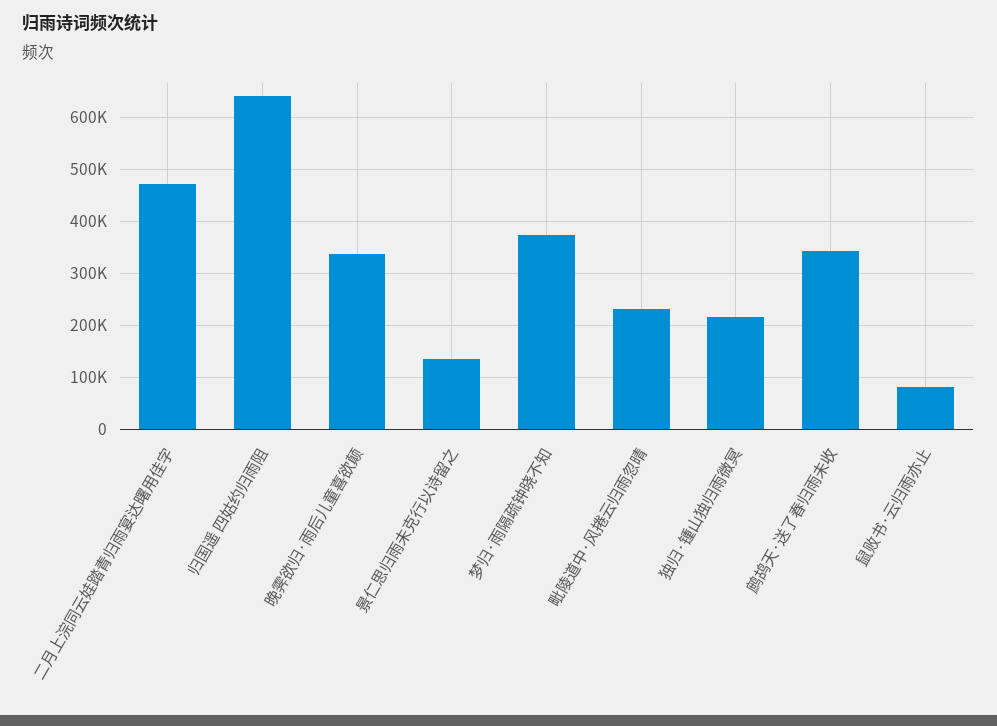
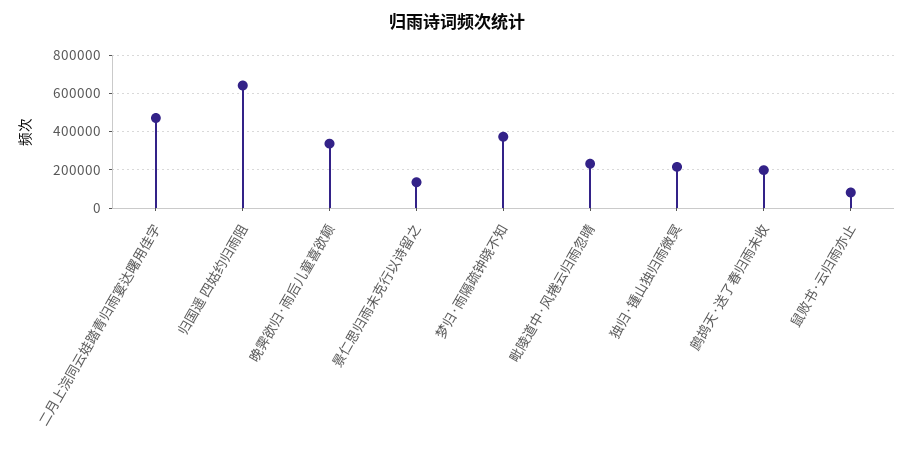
鹧鸪天·送了春归雨未收: 340000 -> 200000

